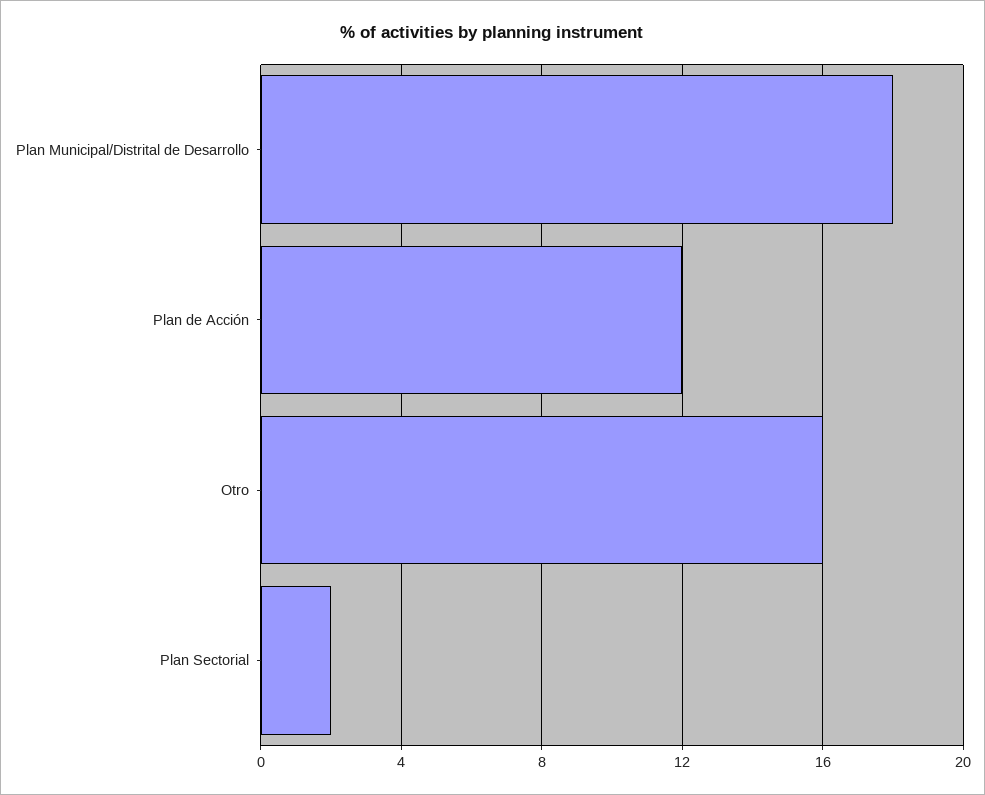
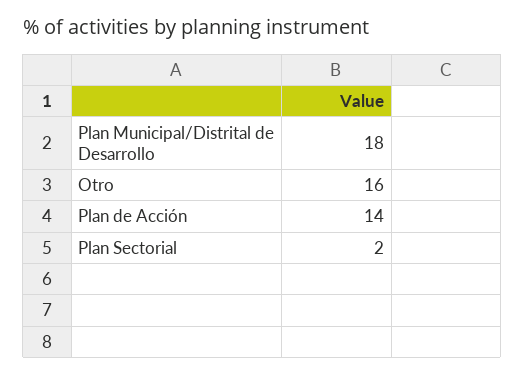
Plan de Acción: 12 -> 14

